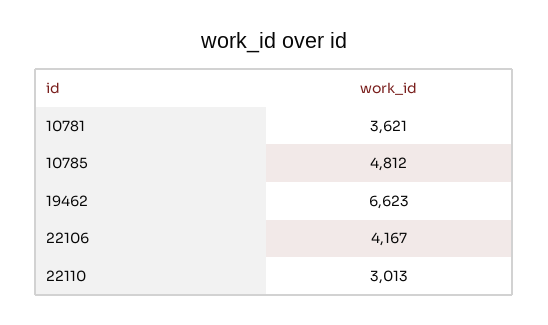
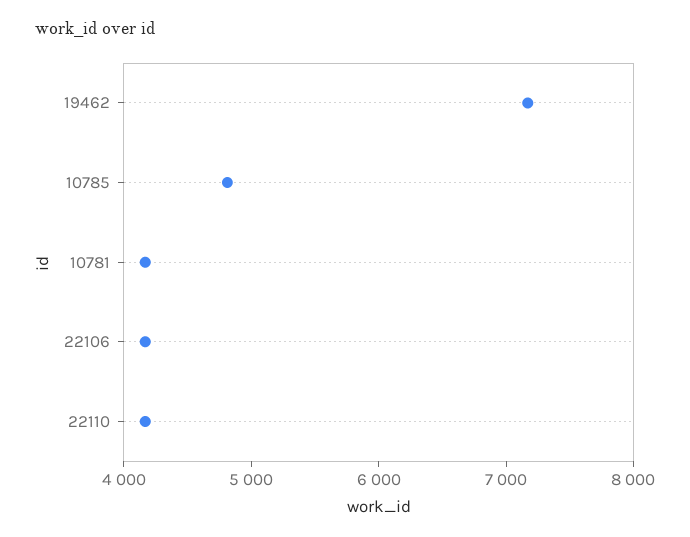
10781: 3621 -> 4200
19462: 6623 -> 7200
22110: 3013 -> 4200

